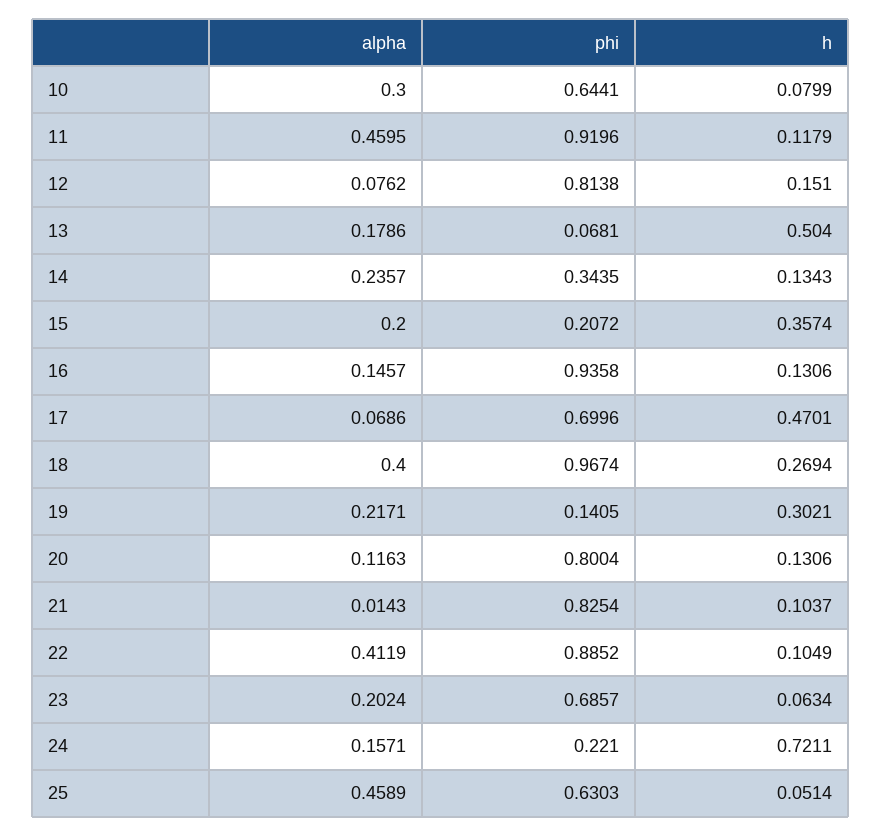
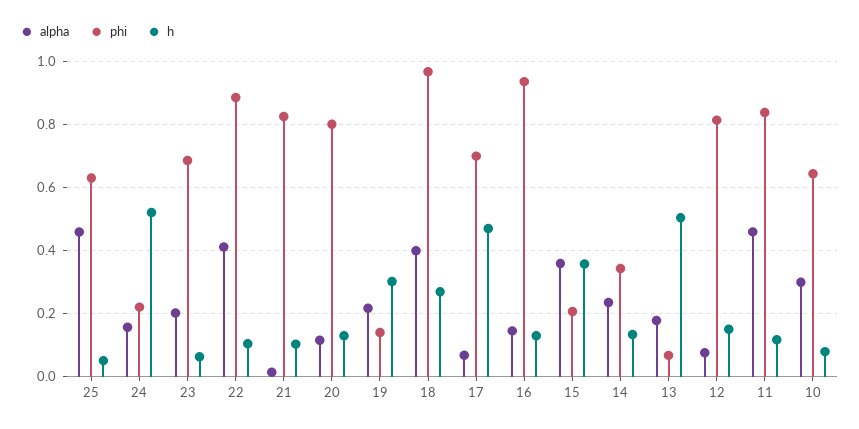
phi, 11: 0.9196 -> 0.84
alpha, 15: 0.2 -> 0.36
h, 24: 0.7211 -> 0.52

